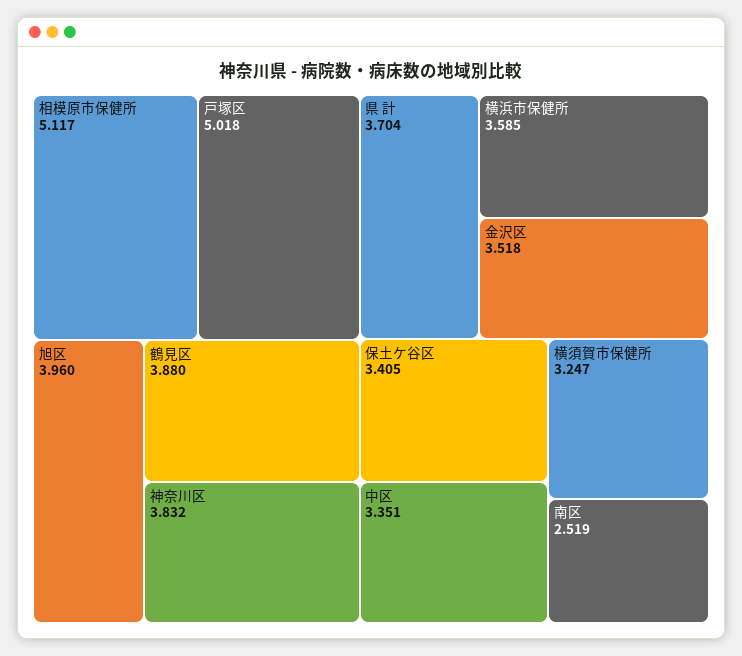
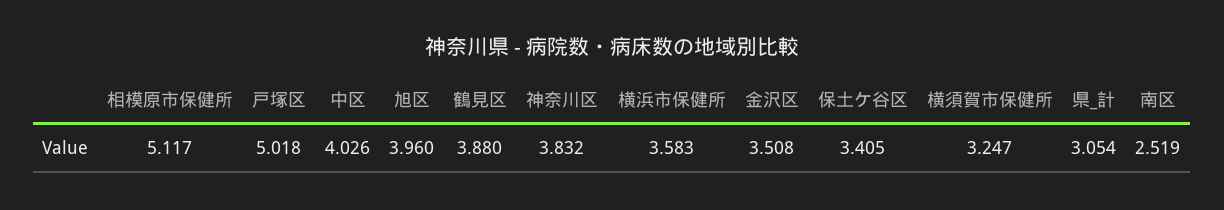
県 計: 3.704 -> 3.054
横浜市保健所: 3.585 -> 3.583
金沢区: 3.518 -> 3.508
中区: 3.351 -> 4.026

